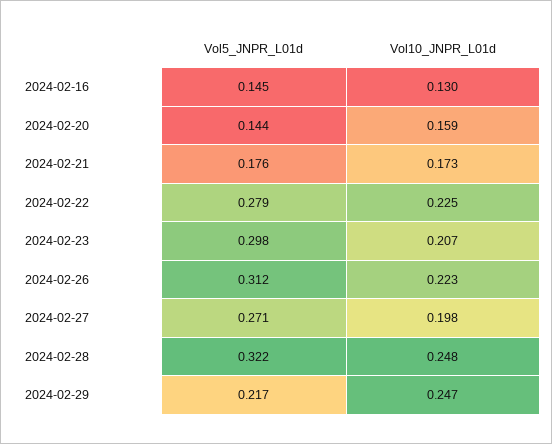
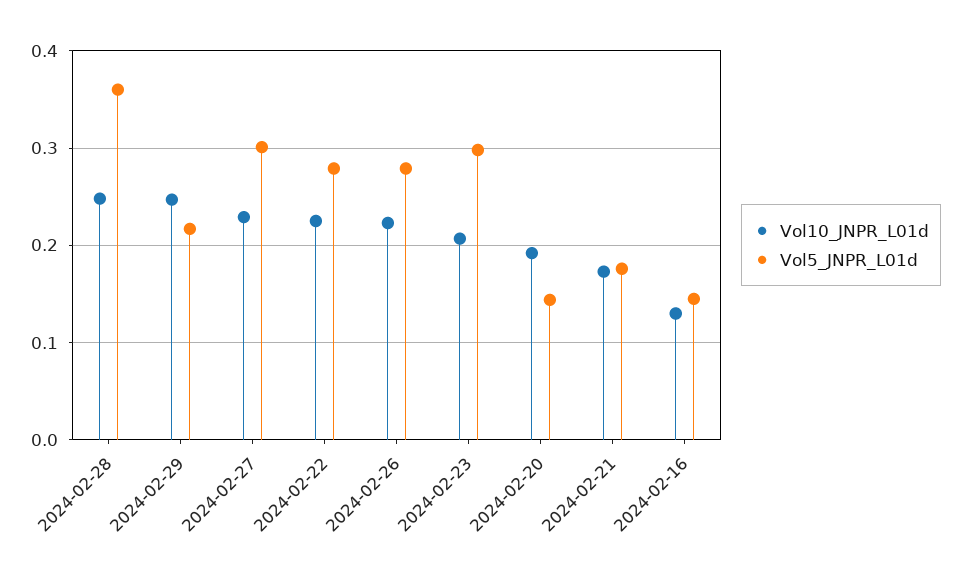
Vol10_JNPR_L01d, 2024-02-20: 0.159 -> 0.19
Vol5_JNPR_L01d, 2024-02-26: 0.312 -> 0.28
Vol5_JNPR_L01d, 2024-02-27: 0.271 -> 0.3
Vol10_JNPR_L01d, 2024-02-27: 0.198 -> 0.23
Vol5_JNPR_L01d, 2024-02-28: 0.322 -> 0.36

